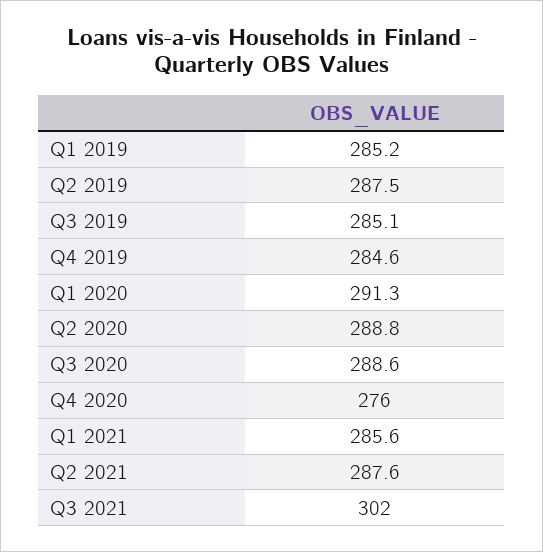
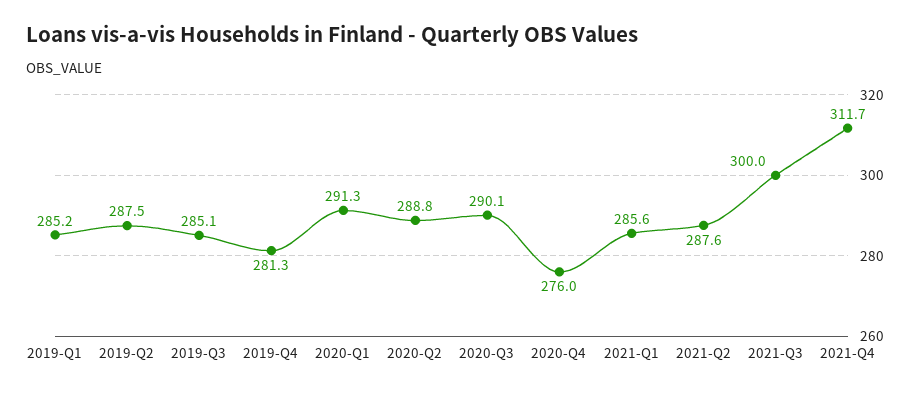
Q4 2019: 284.6 -> 281.3
Q3 2020: 288.6 -> 290.1
Q3 2021: 302 -> 300
2021-Q4: none -> 311.7

